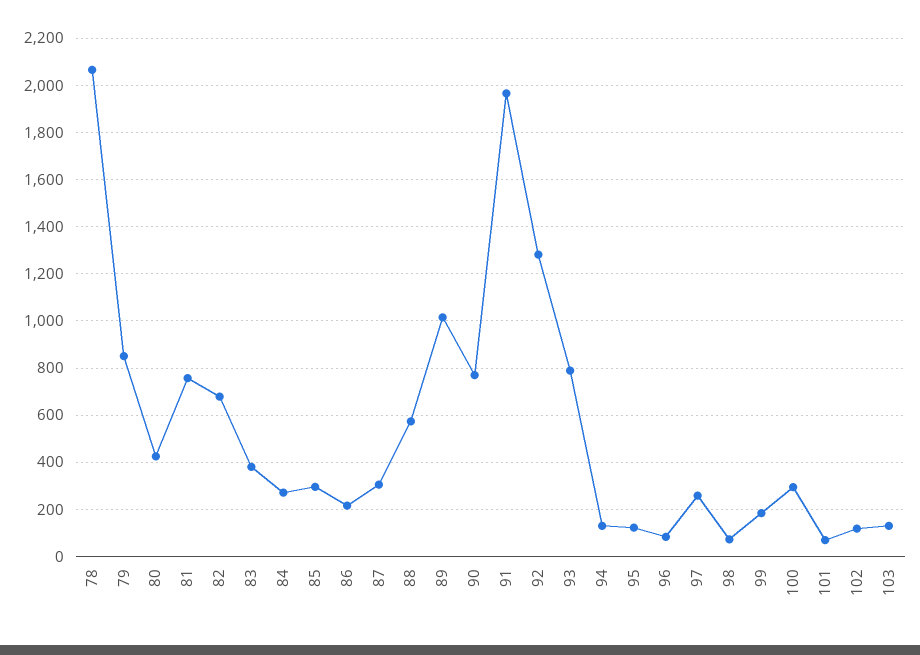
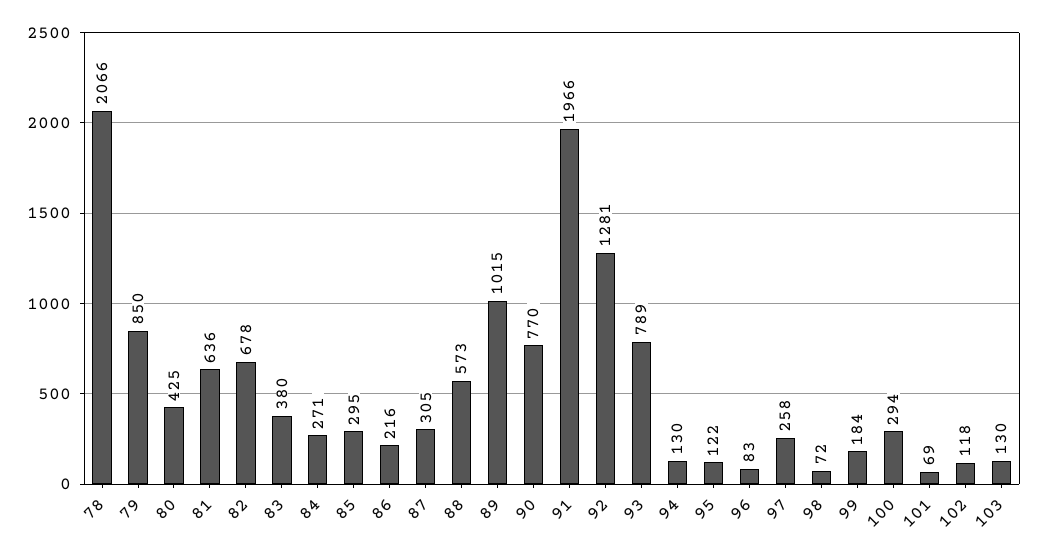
81: 750 -> 636

